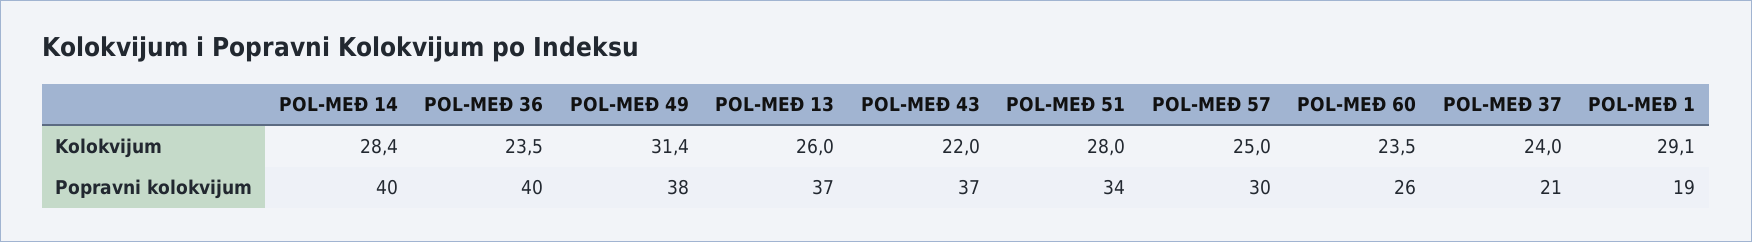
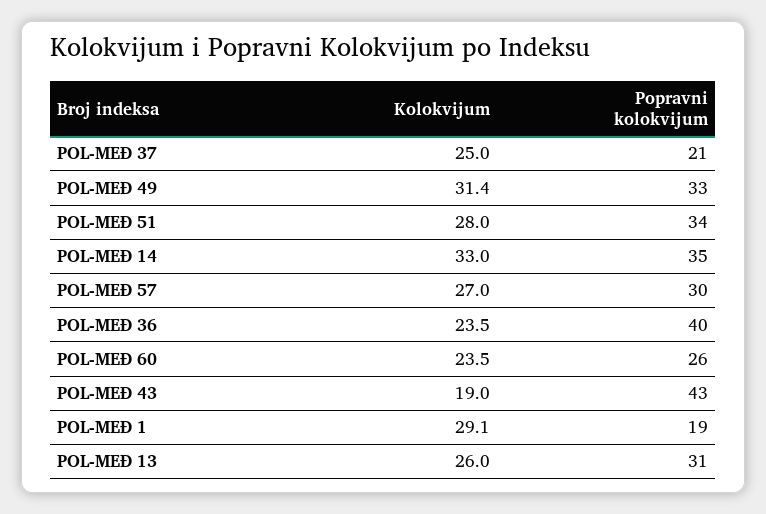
POL-MEĐ 14, Kolokvijum: 28.4 -> 33
POL-MEĐ 43, Kolokvijum: 22 -> 19
POL-MEĐ 57, Kolokvijum: 25 -> 27
POL-MEĐ 37, Kolokvijum: 24 -> 25
POL-MEĐ 14, Popravni kolokvijum: 40 -> 35
POL-MEĐ 49, Popravni kolokvijum: 38 -> 33
POL-MEĐ 13, Popravni kolokvijum: 37 -> 31
POL-MEĐ 43, Popravni kolokvijum: 37 -> 43

